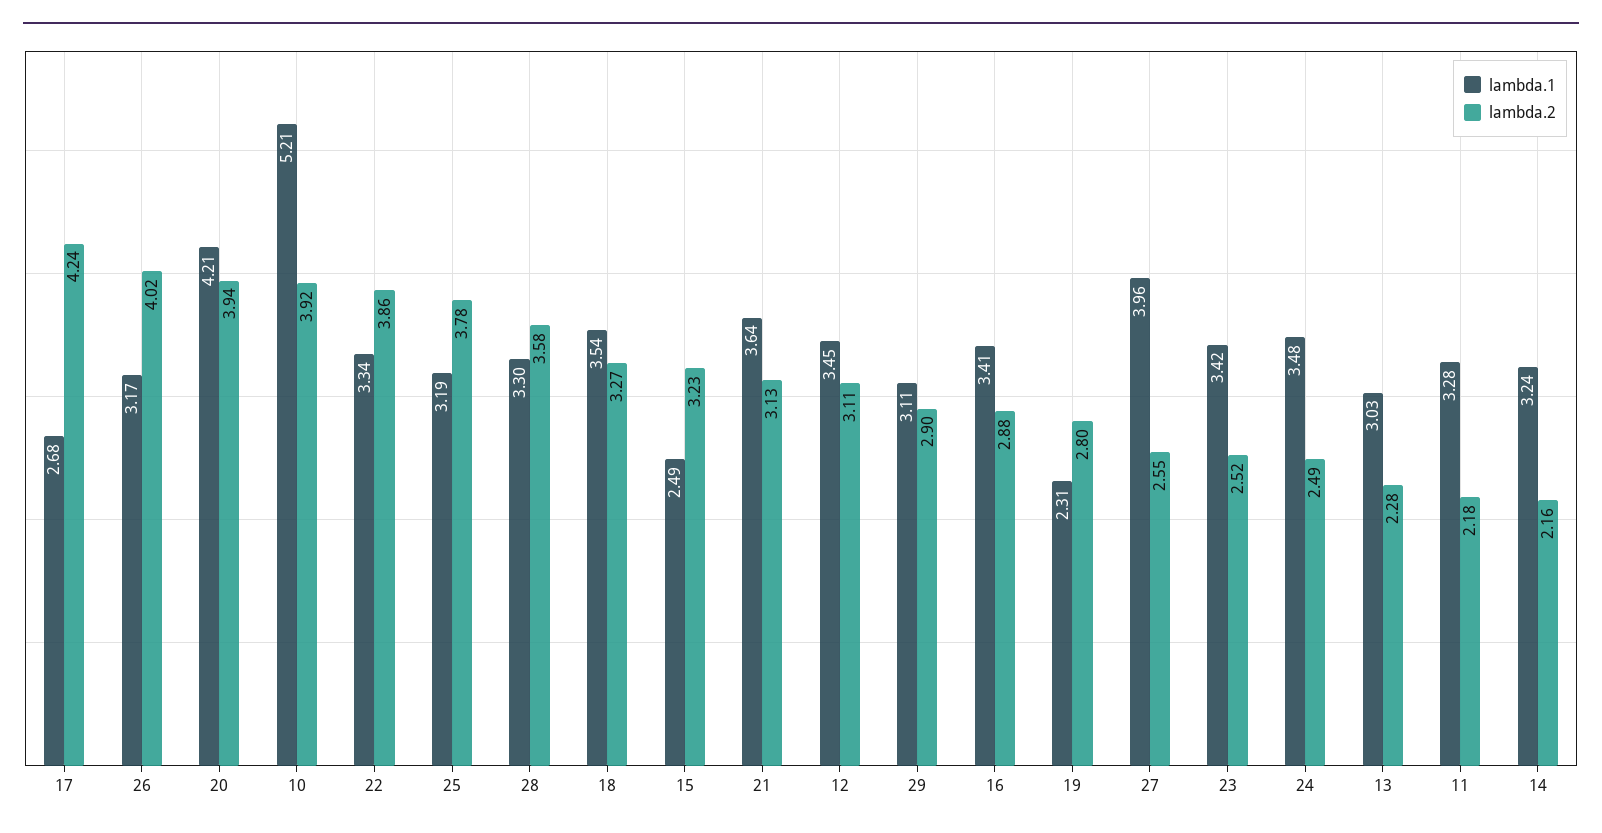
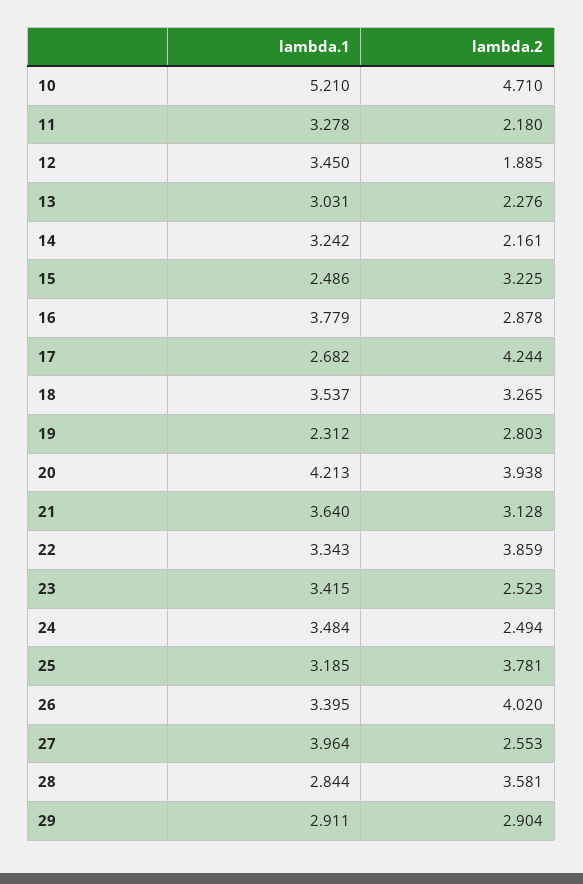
lambda.1, 26: 3.17 -> 3.395
lambda.2, 10: 3.92 -> 4.71
lambda.1, 28: 3.3 -> 2.844
lambda.2, 12: 3.11 -> 1.885
lambda.1, 29: 3.11 -> 2.911
lambda.1, 16: 3.41 -> 3.779

